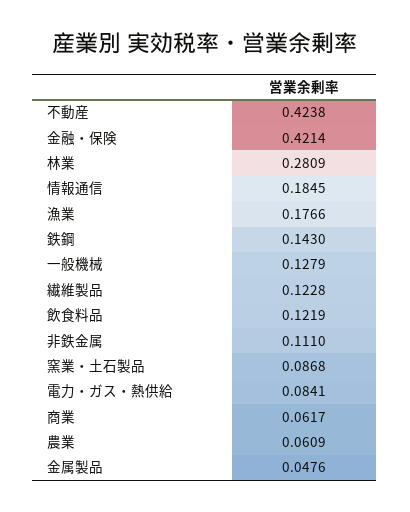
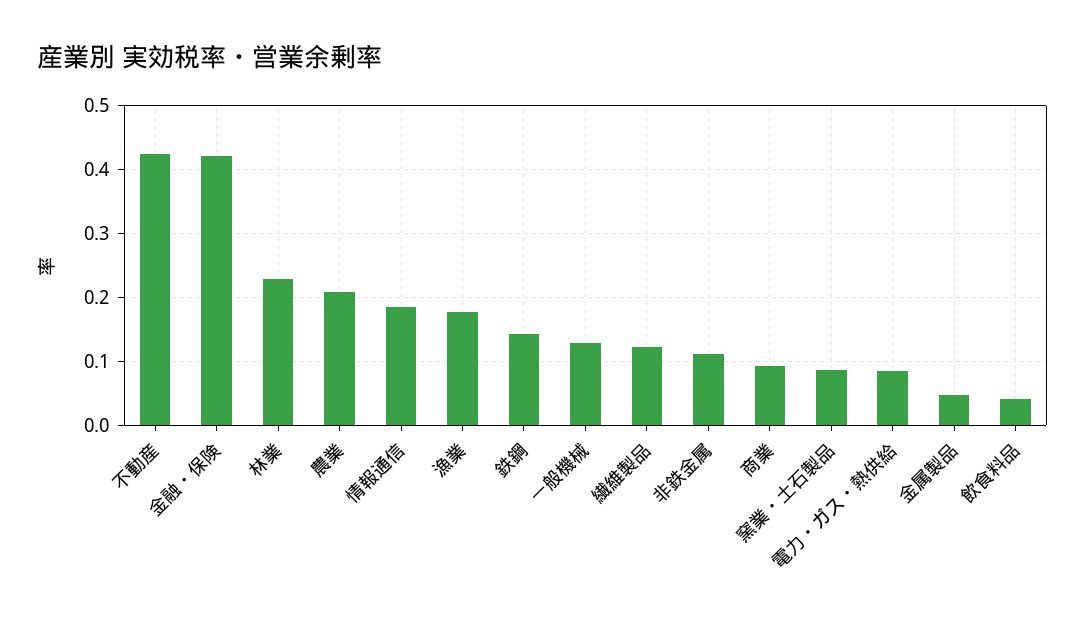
林業: 0.2809 -> 0.23
飲食料品: 0.1219 -> 0.04
商業: 0.0617 -> 0.09
農業: 0.0609 -> 0.21

